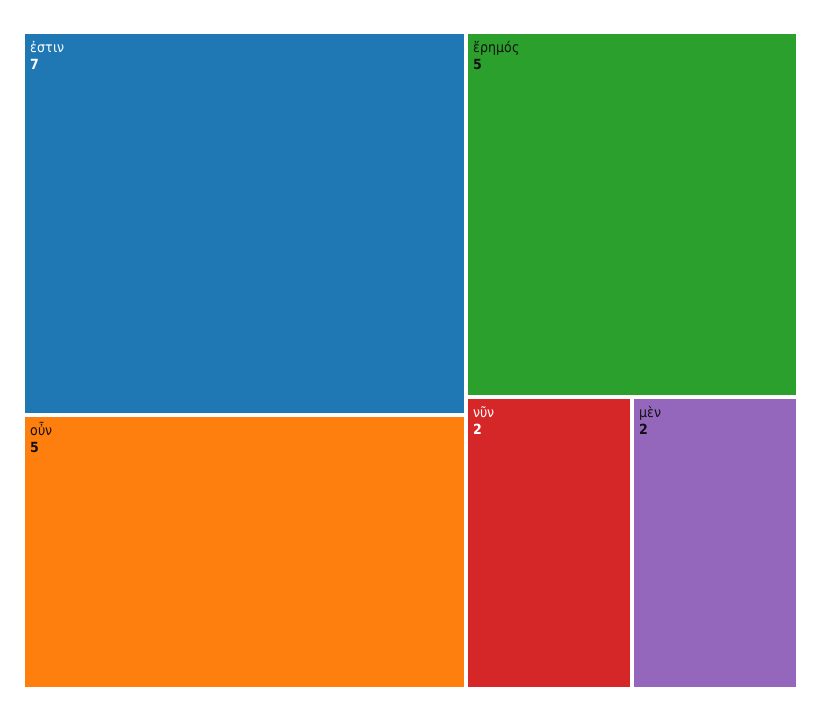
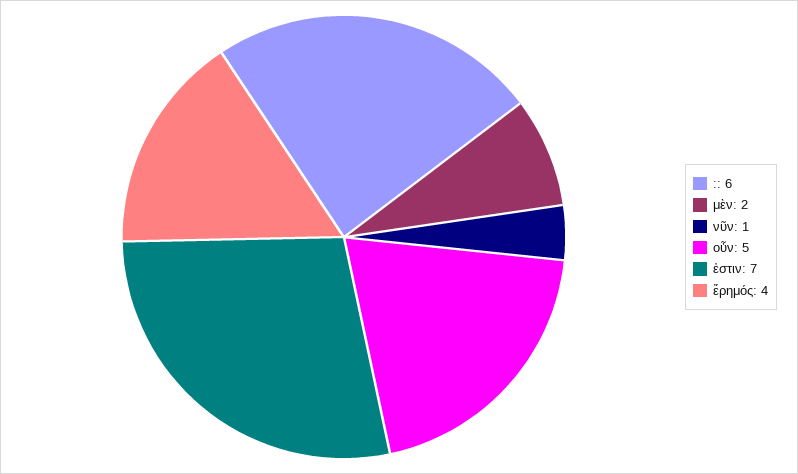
ἔρημός: 5 -> 4
νῦν: 2 -> 1
:: none -> 6

